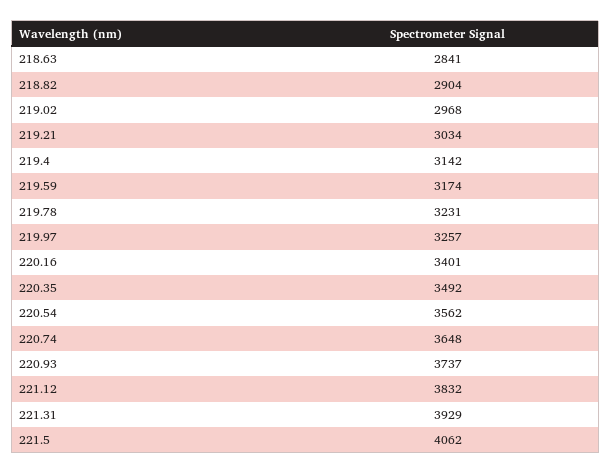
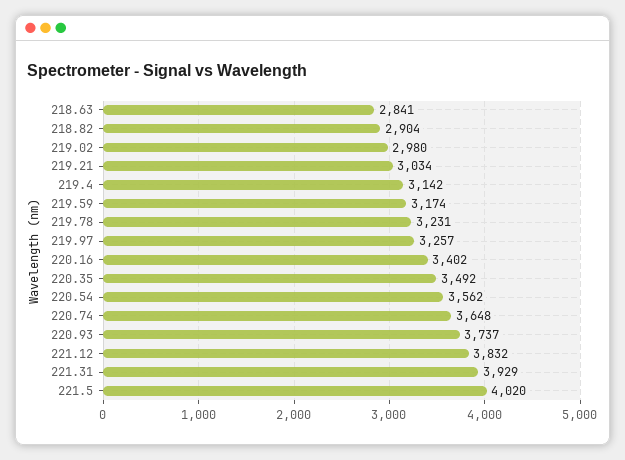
219.02: 2968 -> 2980
220.16: 3401 -> 3402
221.5: 4062 -> 4020

